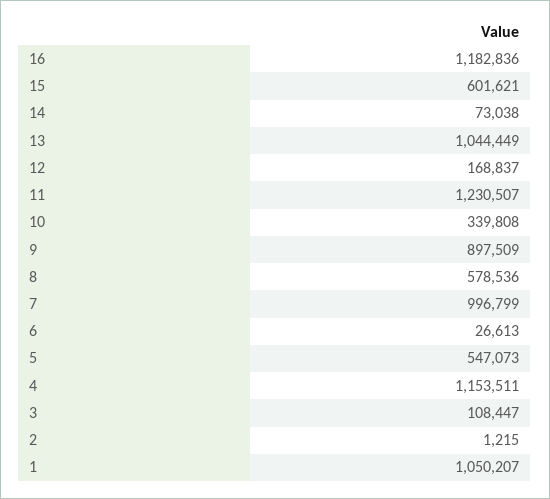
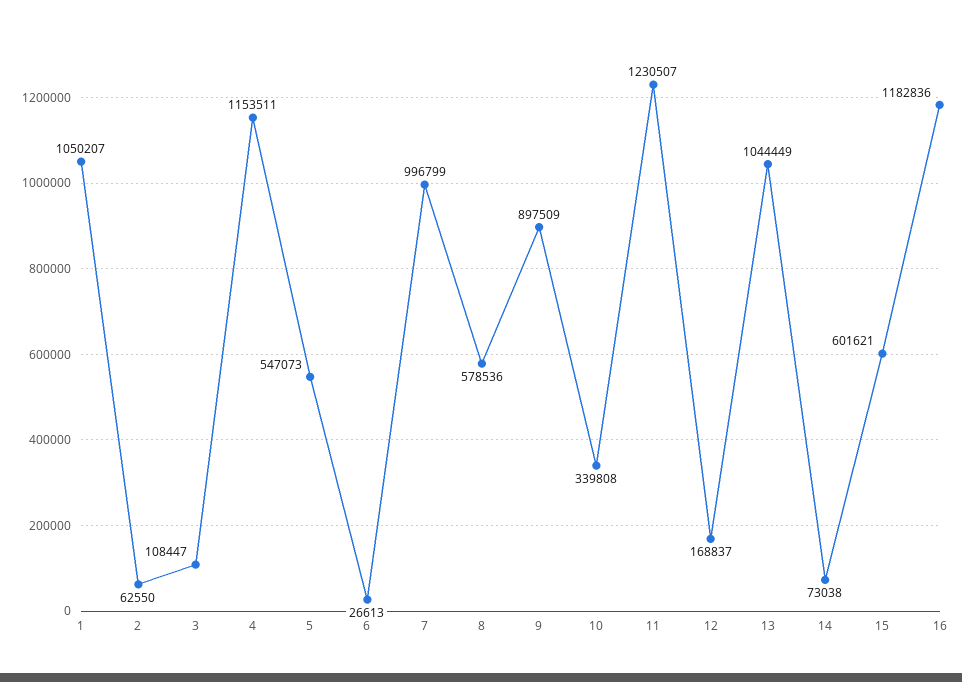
2: 1215 -> 62550

